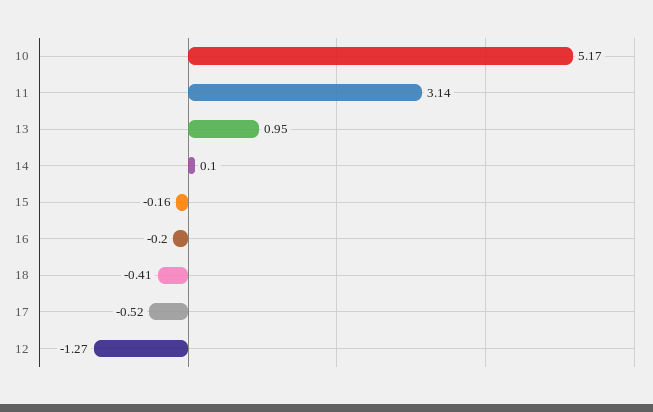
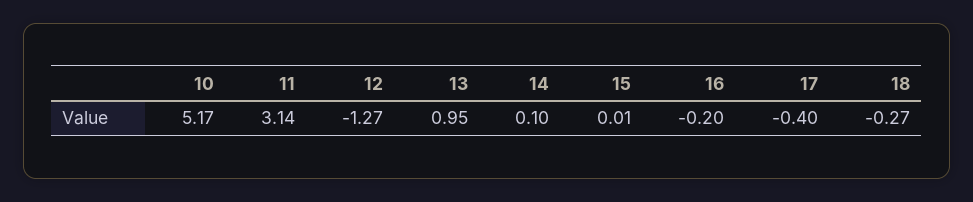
15: -0.16 -> 0.01
18: -0.41 -> -0.27
17: -0.52 -> -0.4

